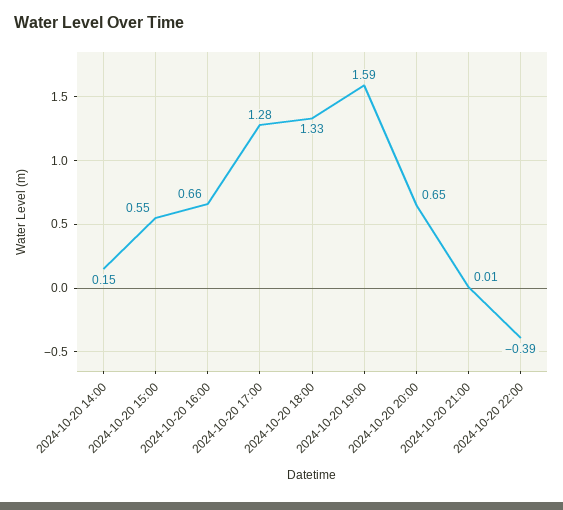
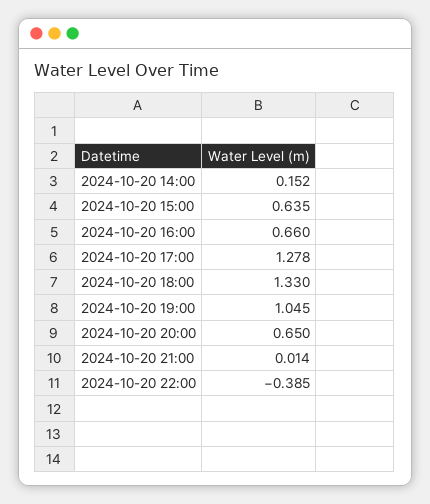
2024-10-20 15:00: 0.55 -> 0.635
2024-10-20 19:00: 1.59 -> 1.045

